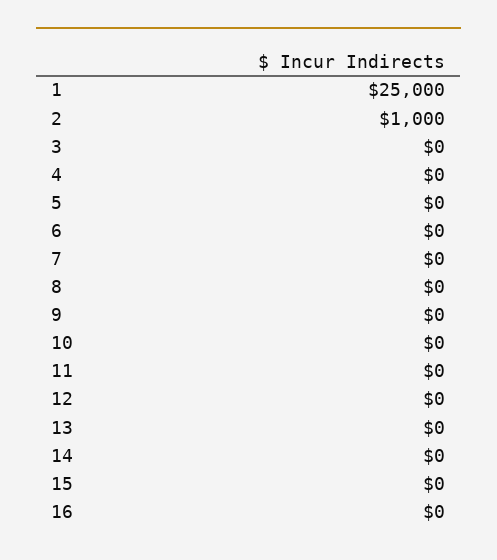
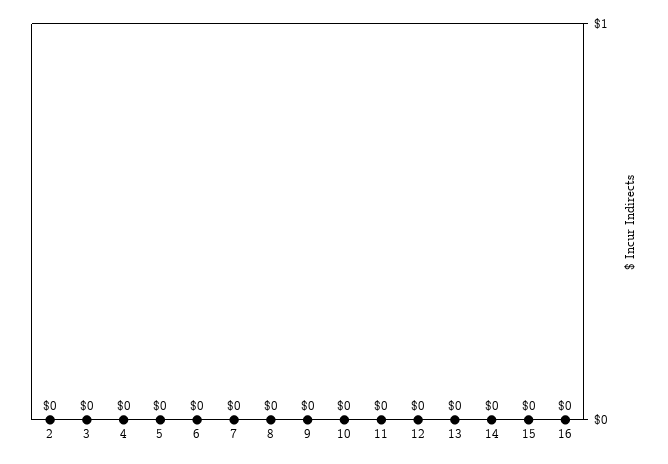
1: 25000 -> none
2: 1000 -> 0

